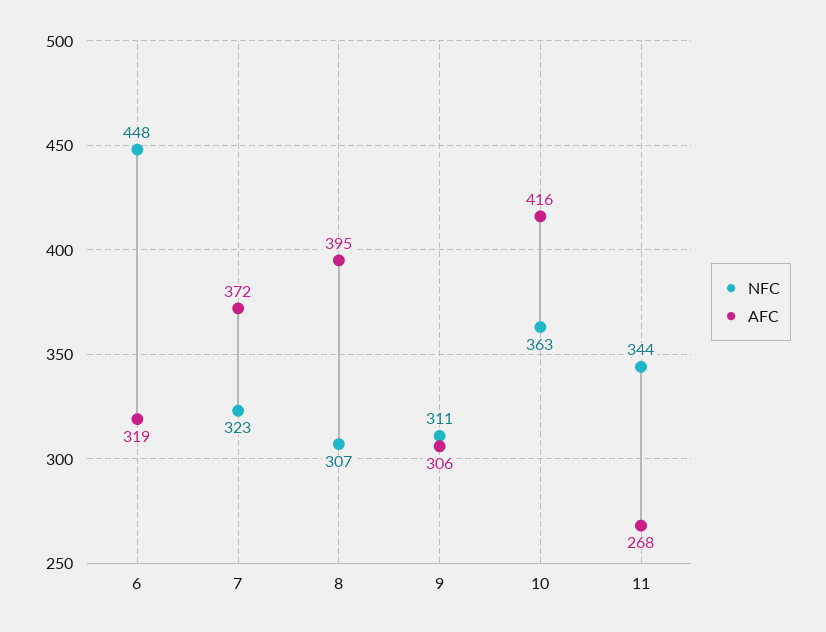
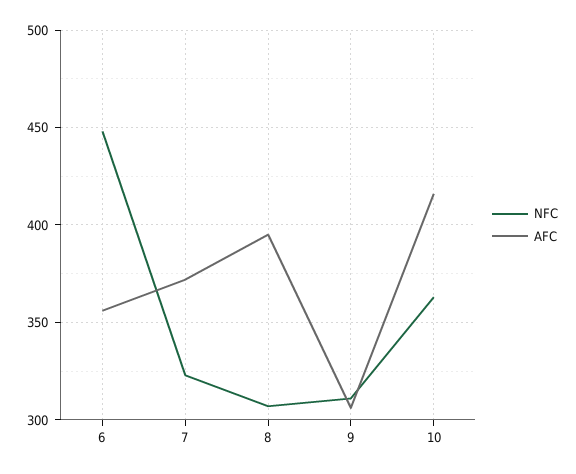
AFC, 6: 319 -> 355
NFC, 11: 344 -> none
AFC, 11: 268 -> none

